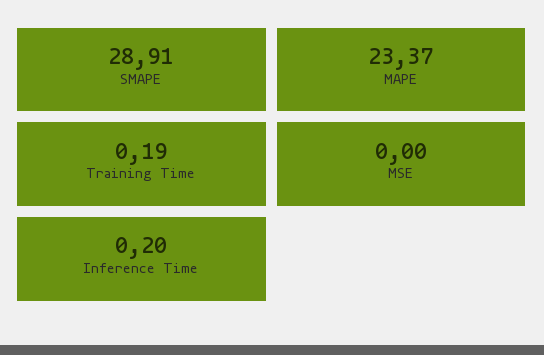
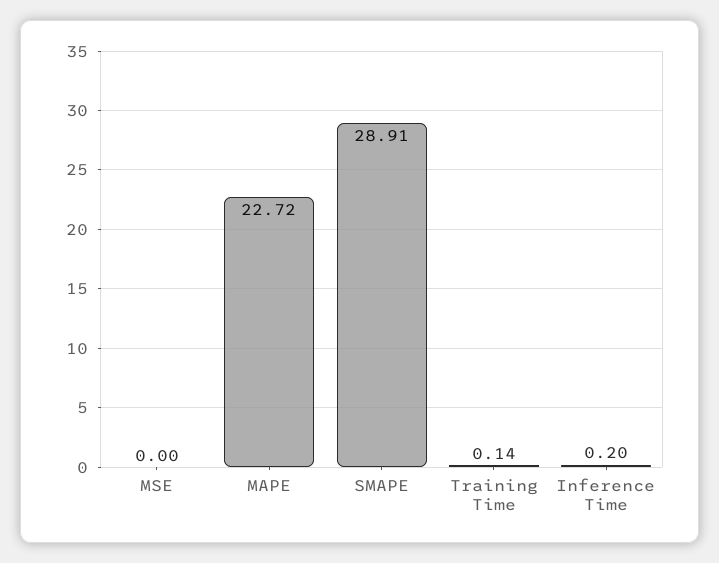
MAPE: 23.37 -> 22.72
Training Time: 0.19 -> 0.14

